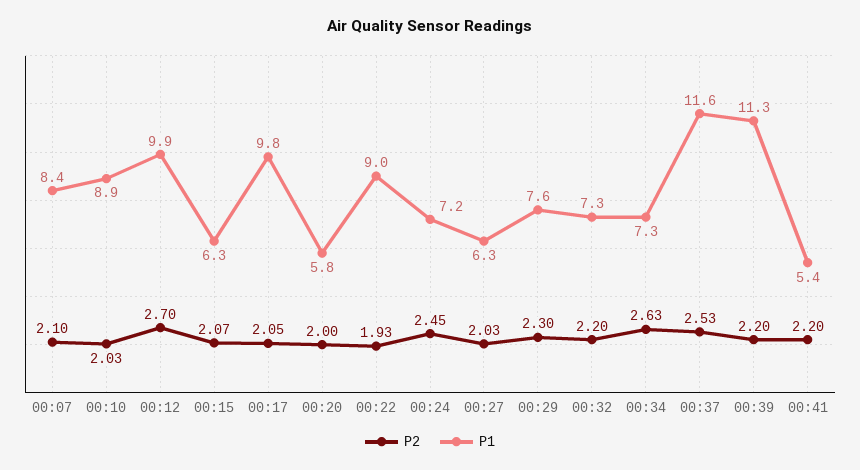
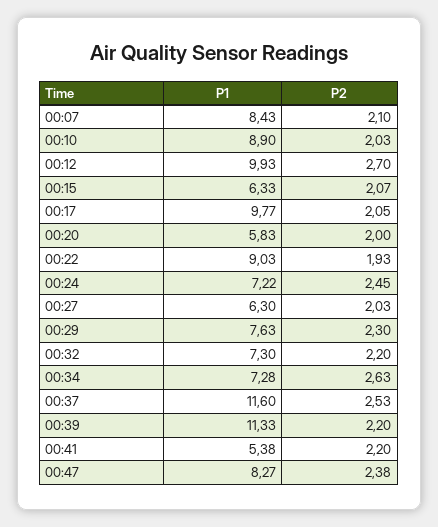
P1, 00:47: none -> 8.27
P2, 00:47: none -> 2.38

